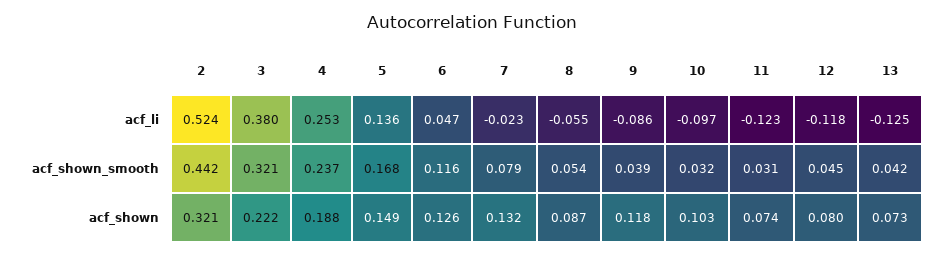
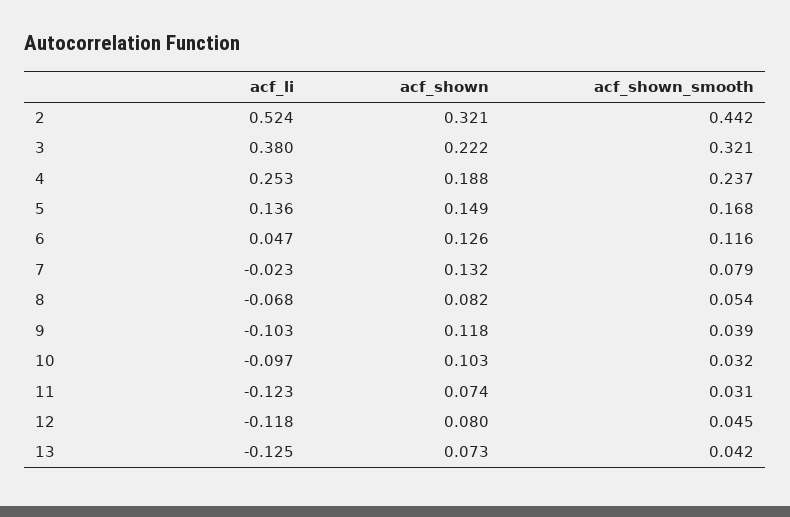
8, acf_li: -0.055 -> -0.068
9, acf_li: -0.086 -> -0.103
8, acf_shown: 0.087 -> 0.082

